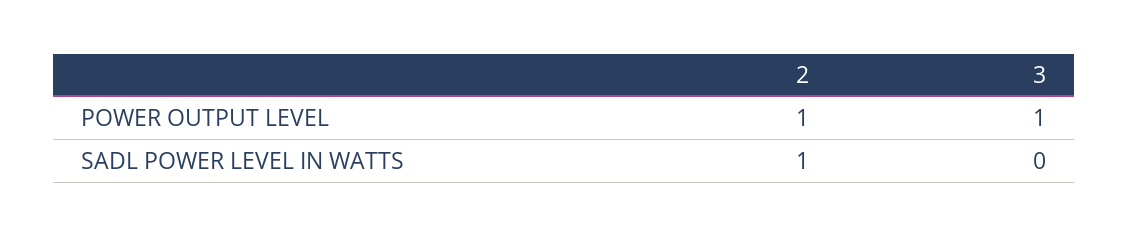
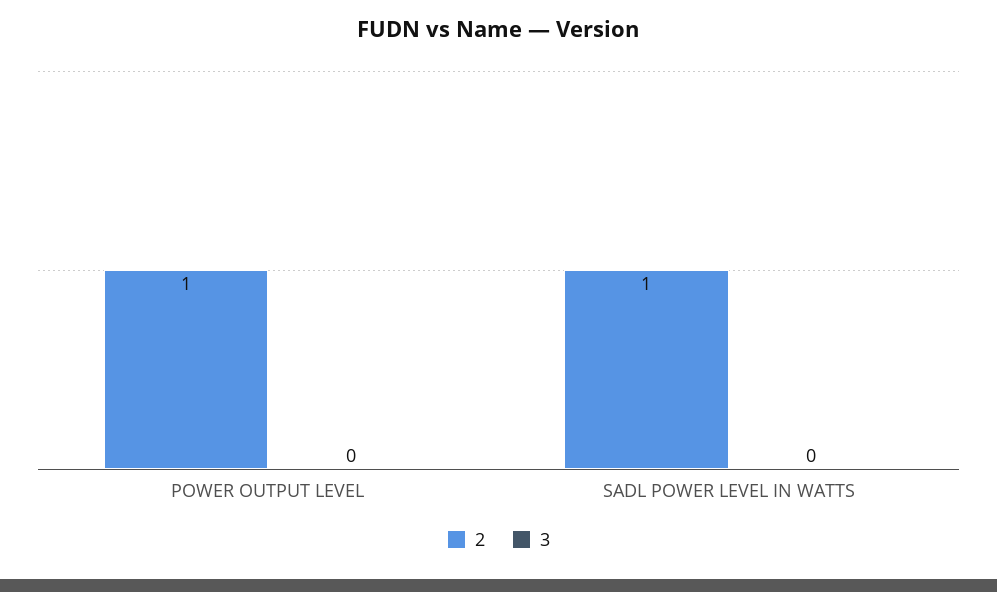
3, POWER OUTPUT LEVEL: 1 -> 0

